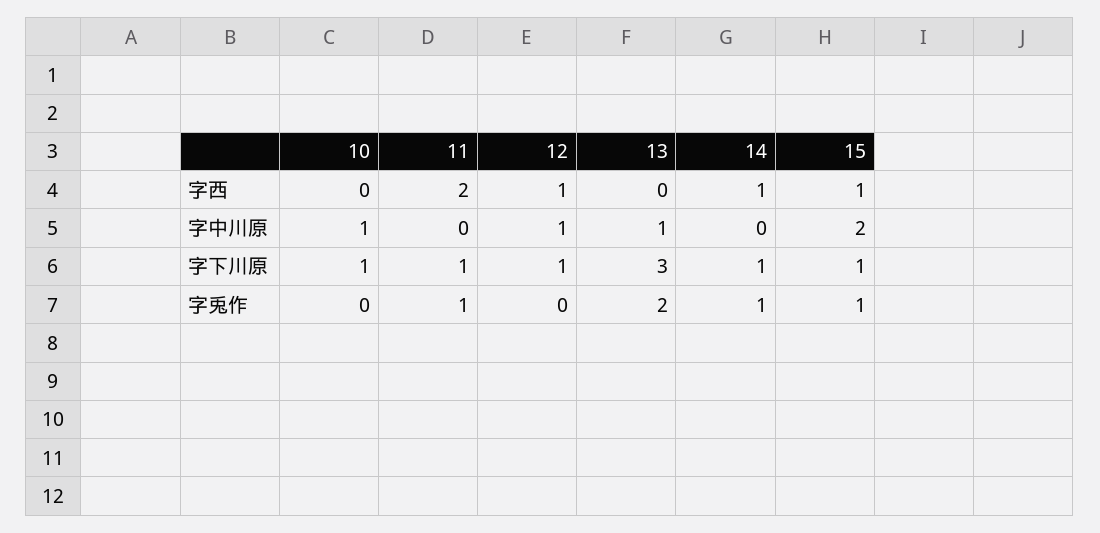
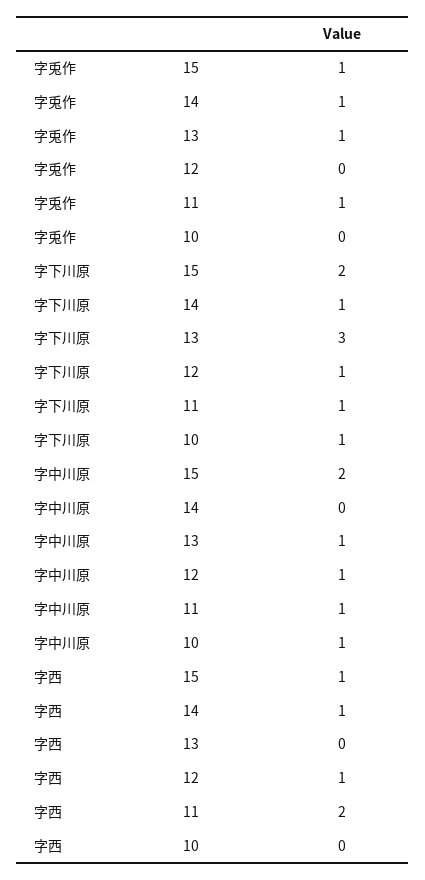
11, 字中川原: 0 -> 1
15, 字下川原: 1 -> 2
13, 字兎作: 2 -> 1

